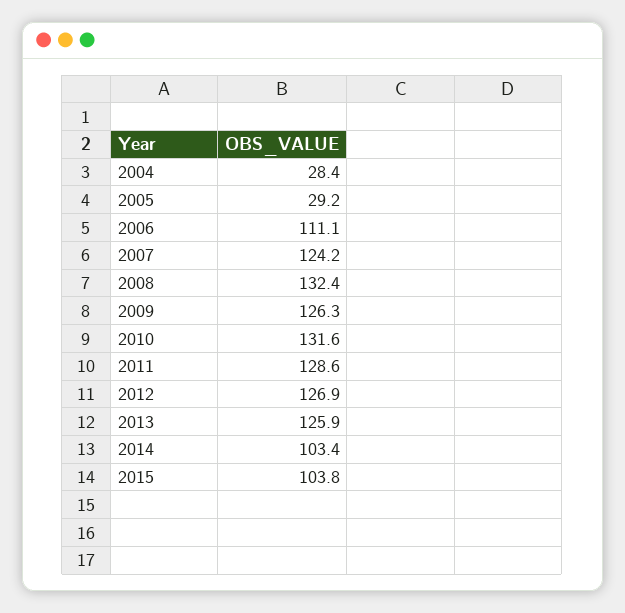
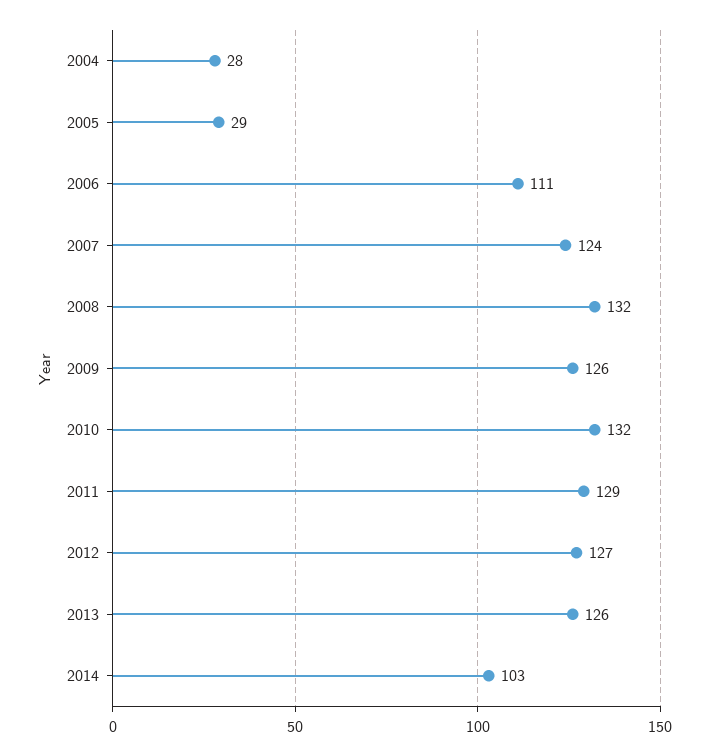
2015: 103.8 -> none

